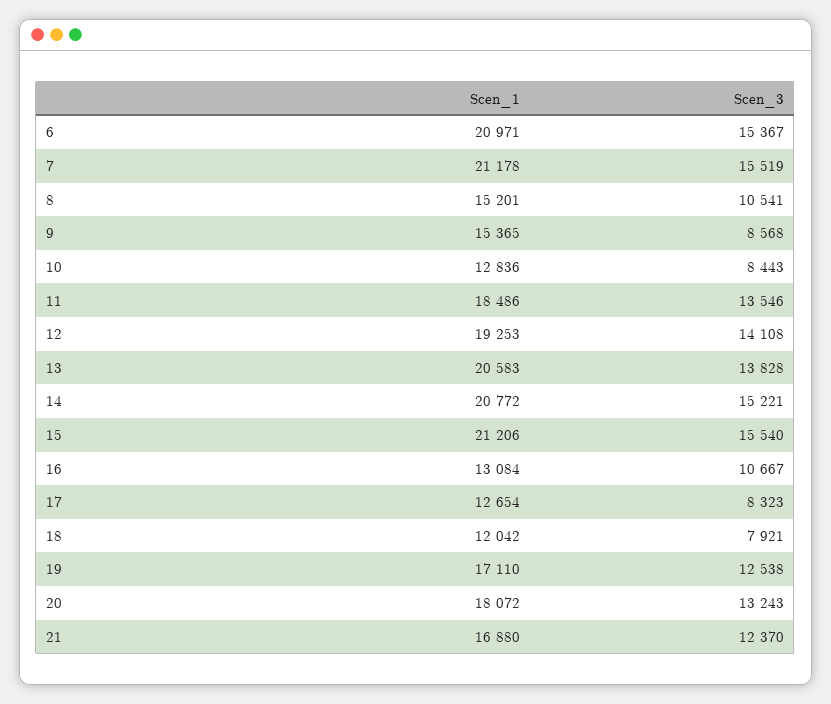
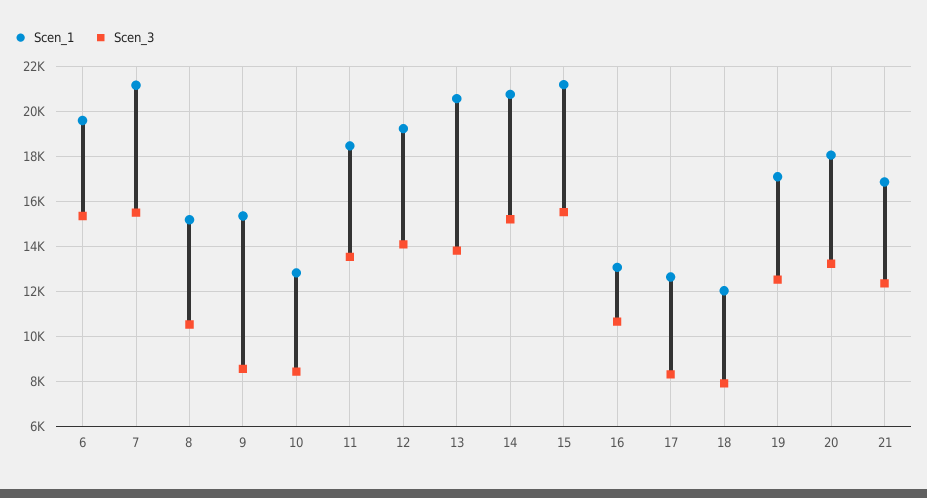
Scen_1, 6: 20971 -> 19500

